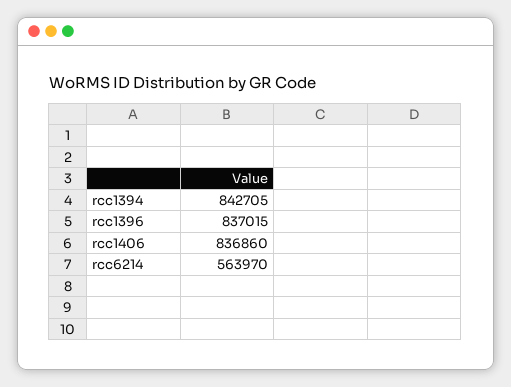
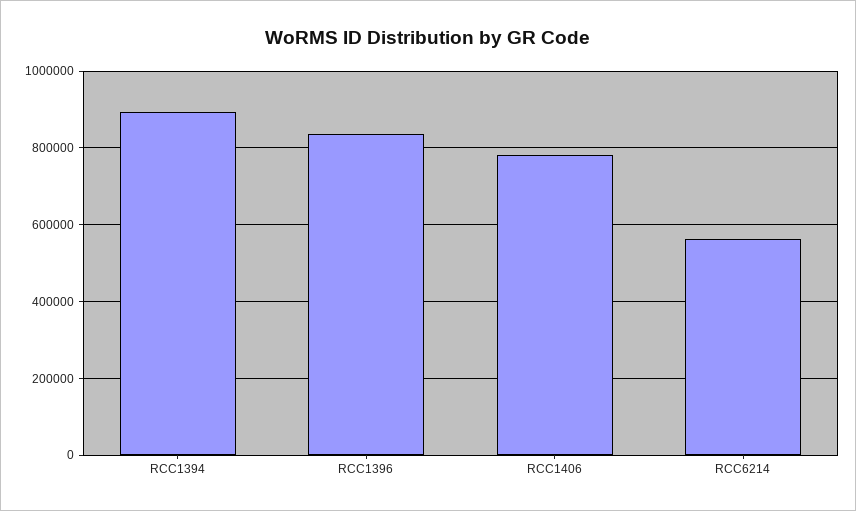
rcc1394: 842705 -> 900000
rcc1406: 836860 -> 780000

